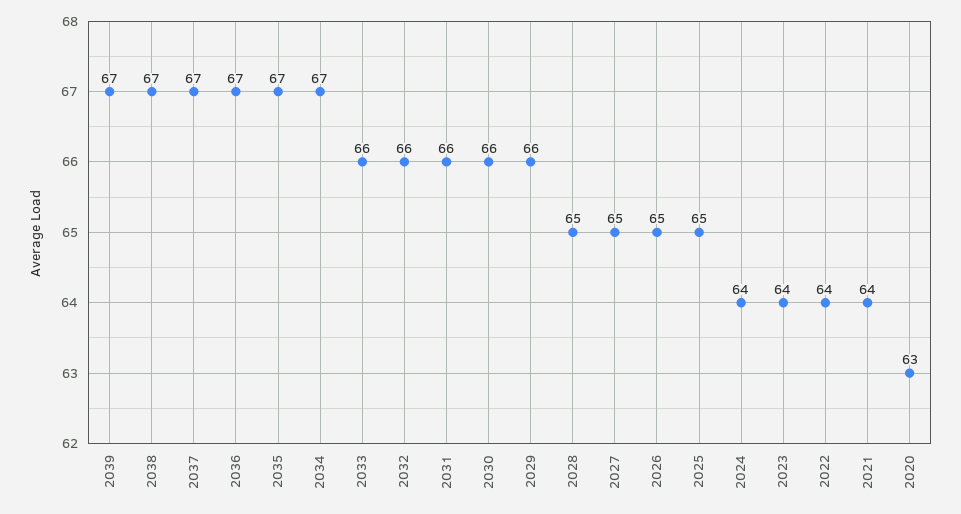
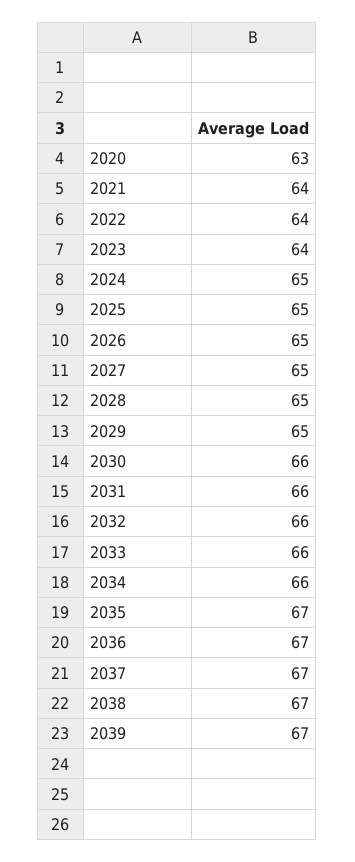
2034: 67 -> 66
2029: 66 -> 65
2024: 64 -> 65

